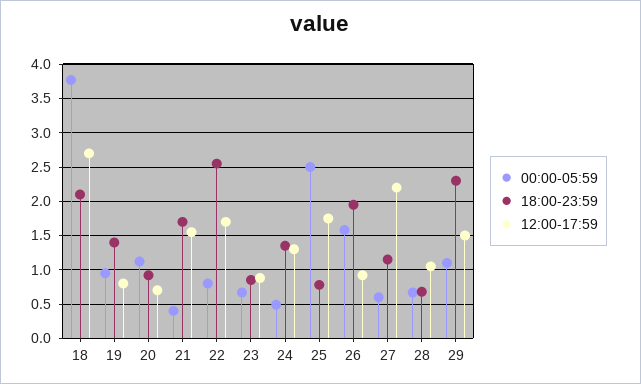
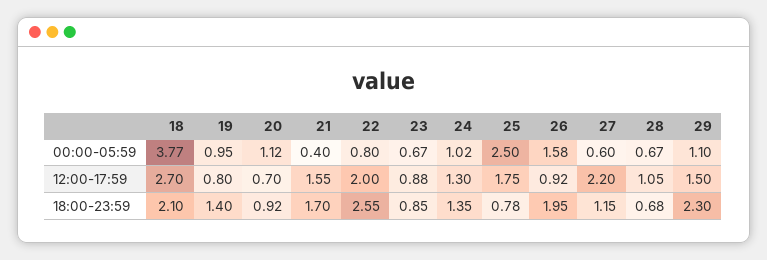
12:00-17:59, 22: 1.7 -> 2
00:00-05:59, 24: 0.5 -> 1.02

